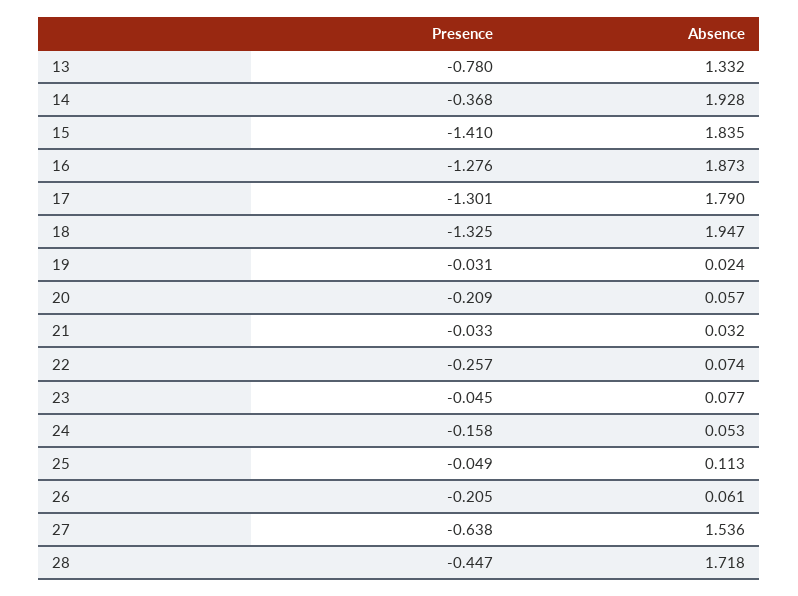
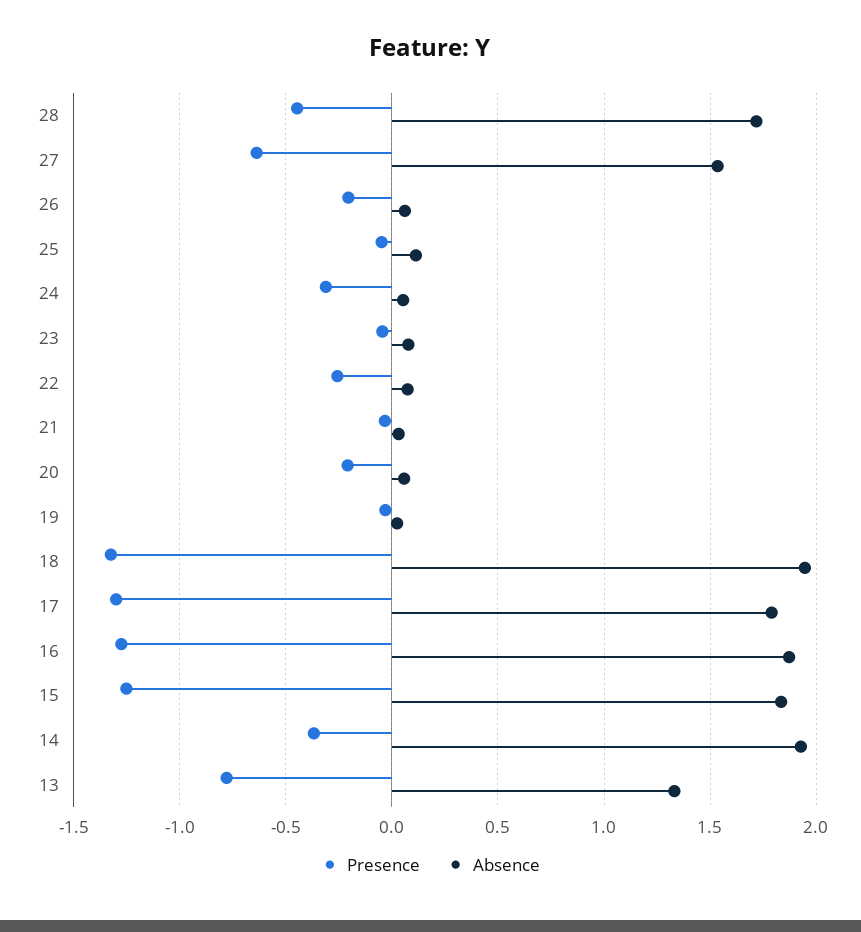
Presence, 15: -1.41 -> -1.25
Presence, 24: -0.158 -> -0.3

